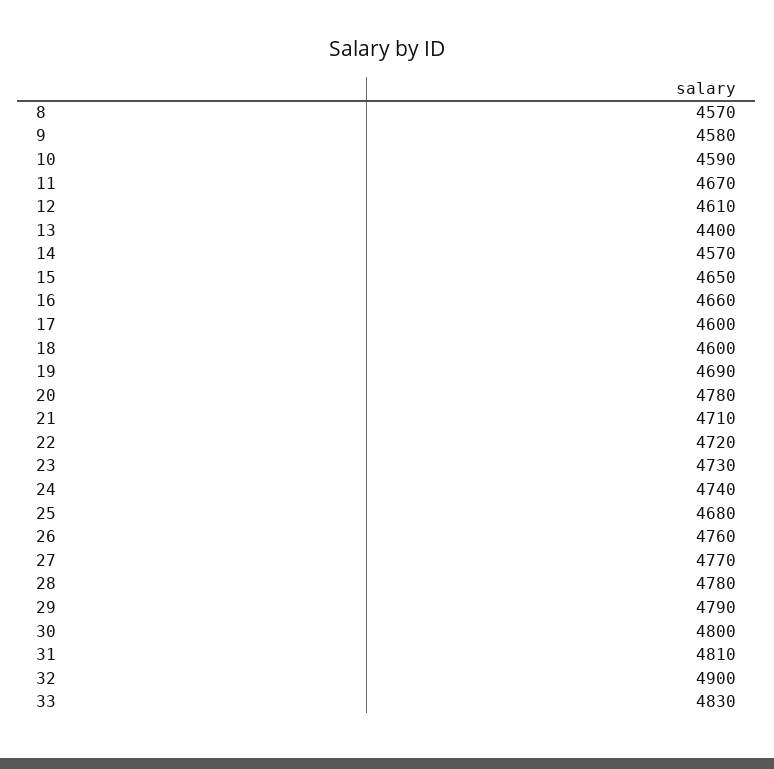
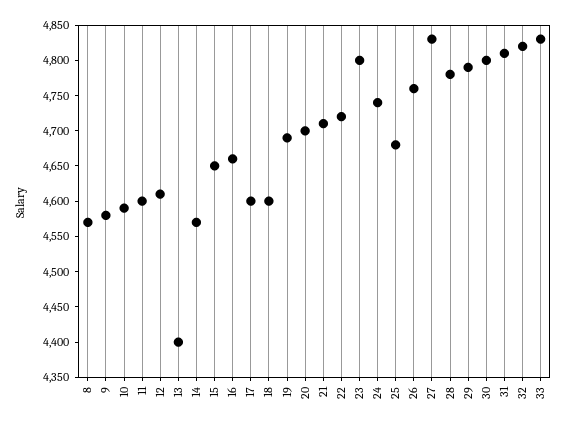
11: 4670 -> 4600
20: 4780 -> 4700
23: 4730 -> 4800
27: 4770 -> 4825
32: 4900 -> 4825

